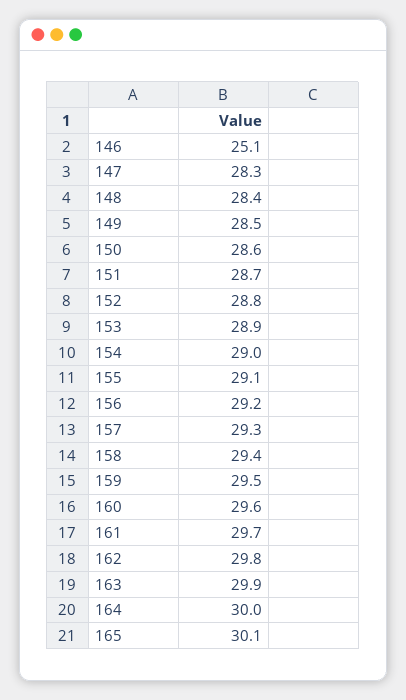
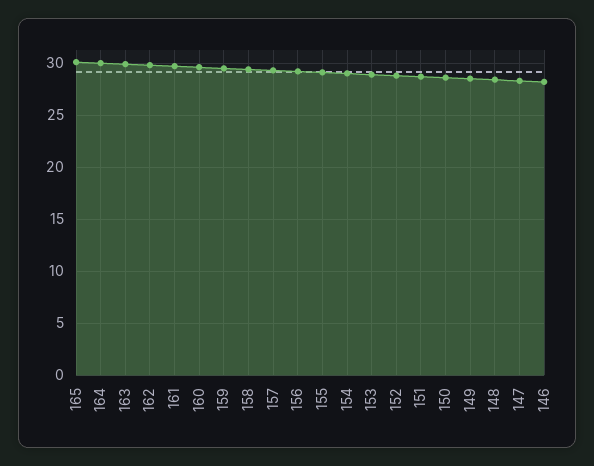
146: 25.1 -> 28

